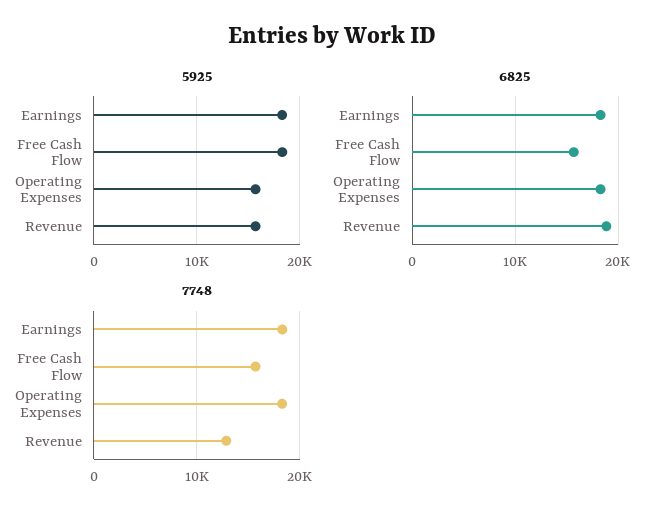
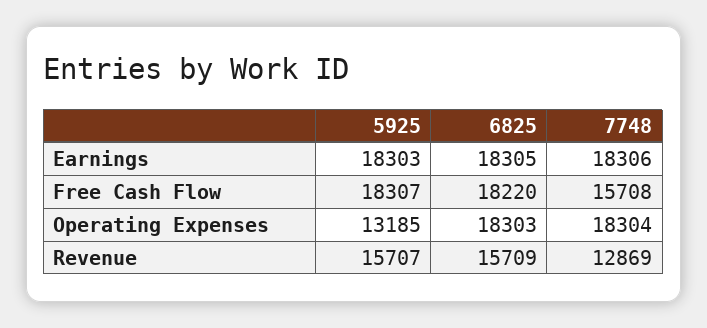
5925, Operating Expenses: 16000 -> 13185
6825, Free Cash Flow: 16000 -> 18220
6825, Revenue: 19000 -> 15709

